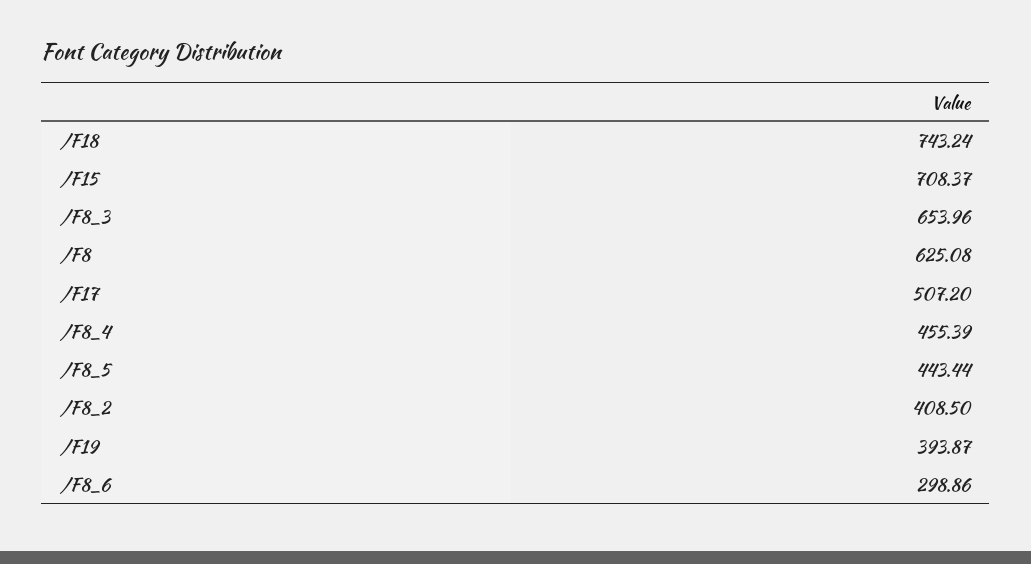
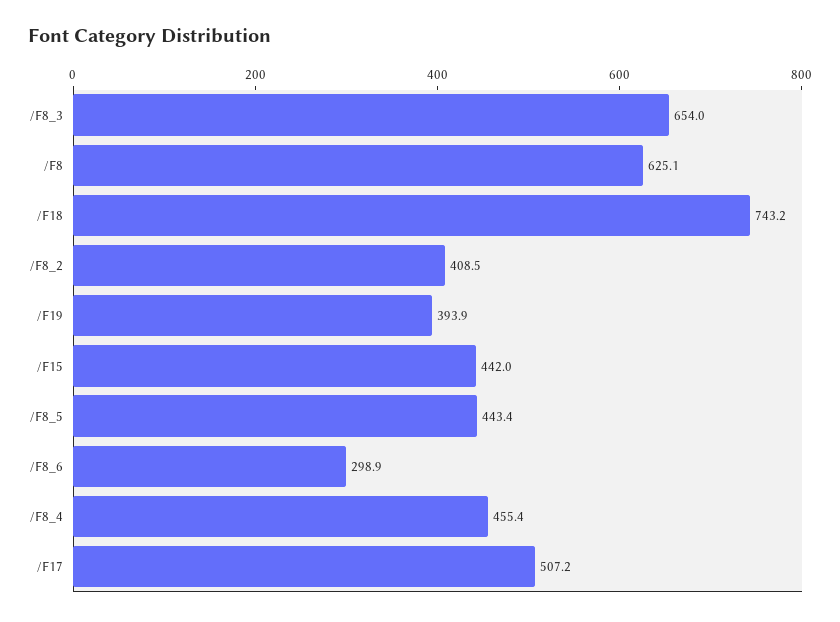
/F15: 708.37 -> 442

